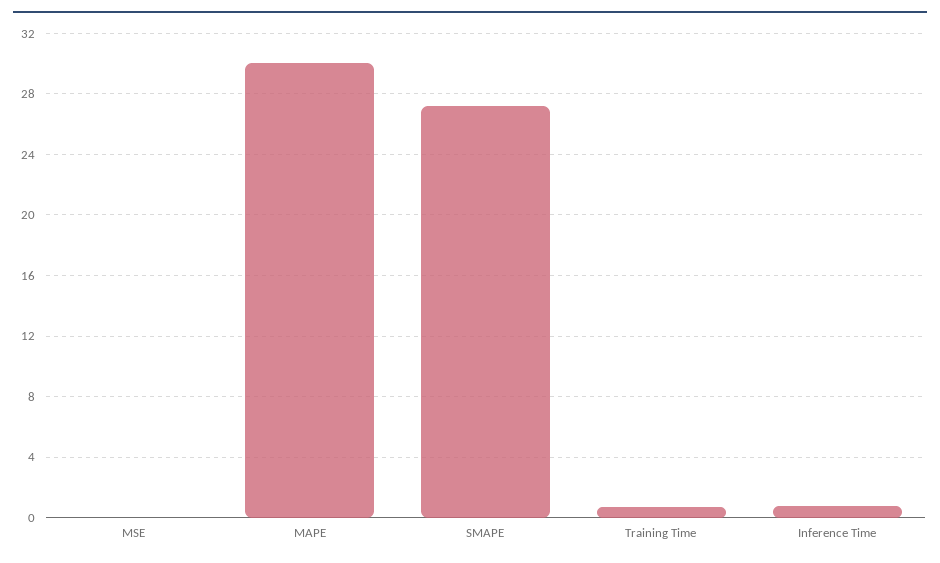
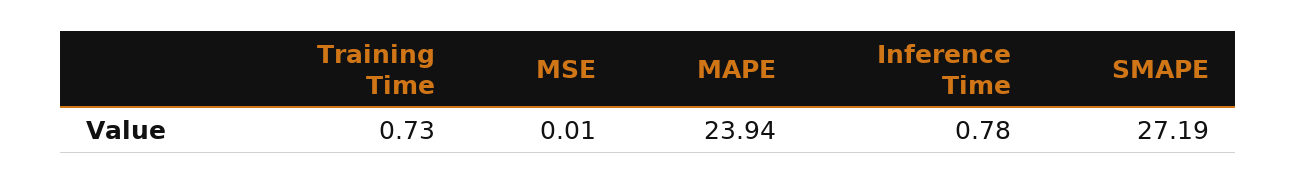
MAPE: 30 -> 23.94

